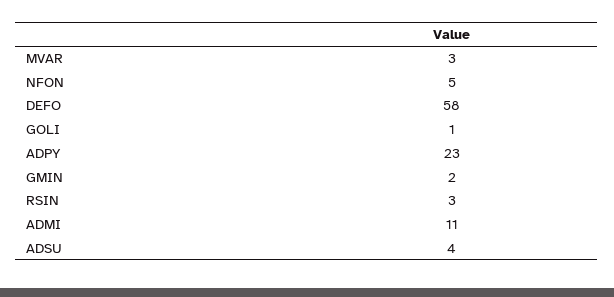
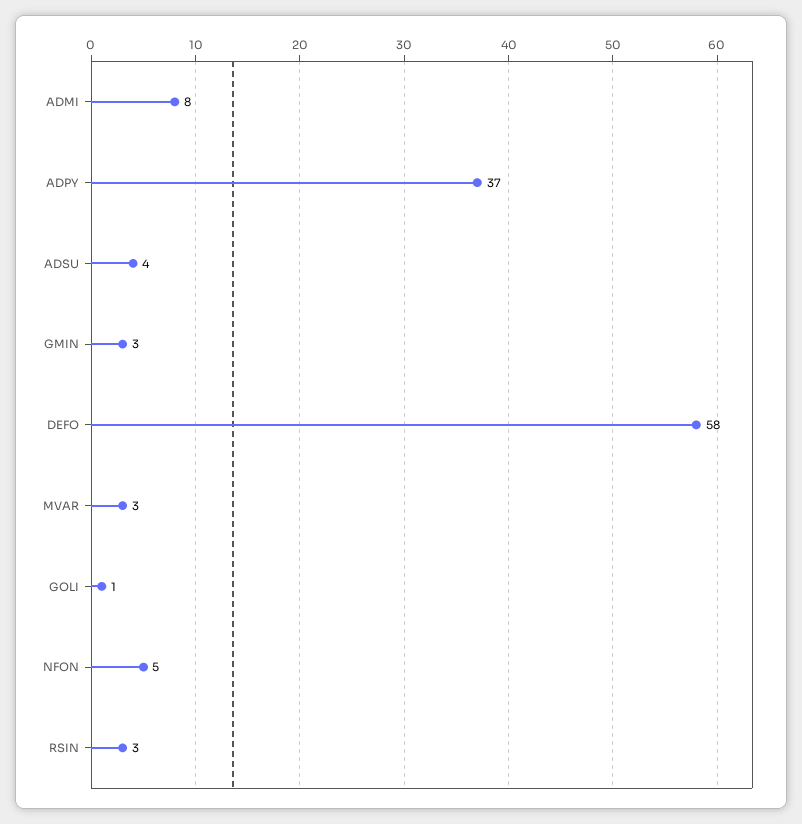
ADPY: 23 -> 37
GMIN: 2 -> 3
ADMI: 11 -> 8

